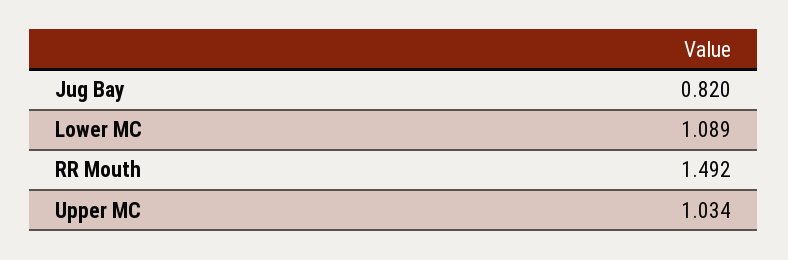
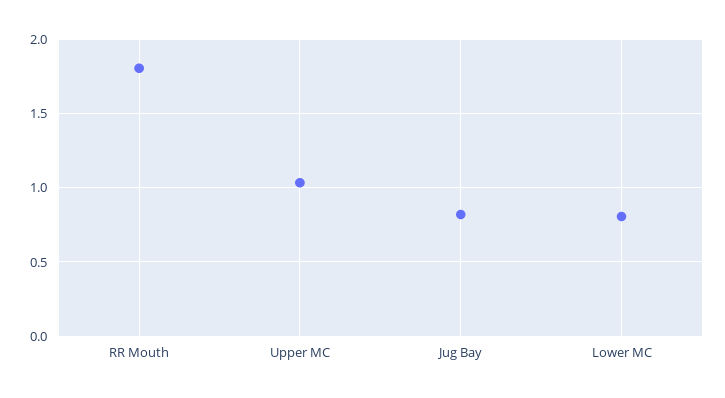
Lower MC: 1.089 -> 0.8
RR Mouth: 1.492 -> 1.8

